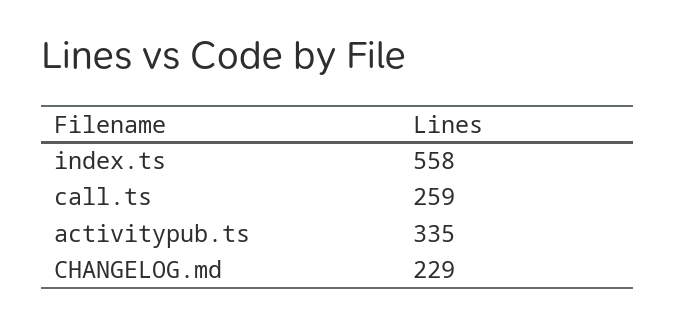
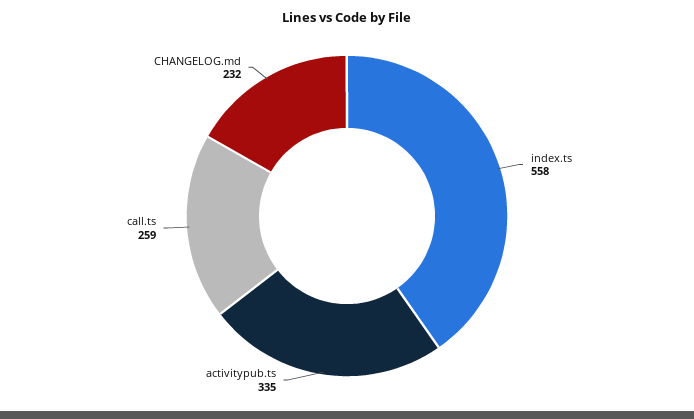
CHANGELOG.md: 229 -> 232

